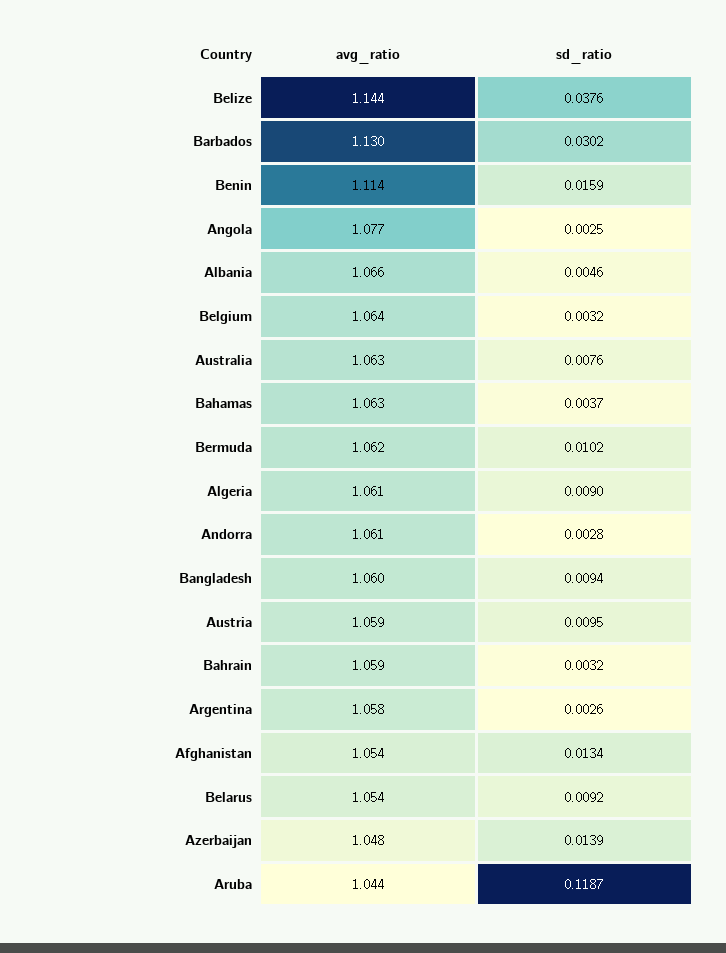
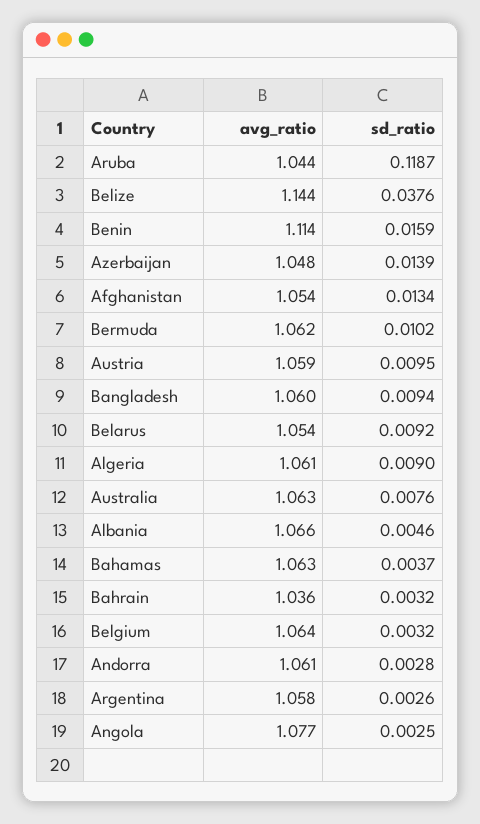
avg_ratio, Barbados: 1.13 -> none
sd_ratio, Barbados: 0.0302 -> none
avg_ratio, Bahrain: 1.059 -> 1.036

